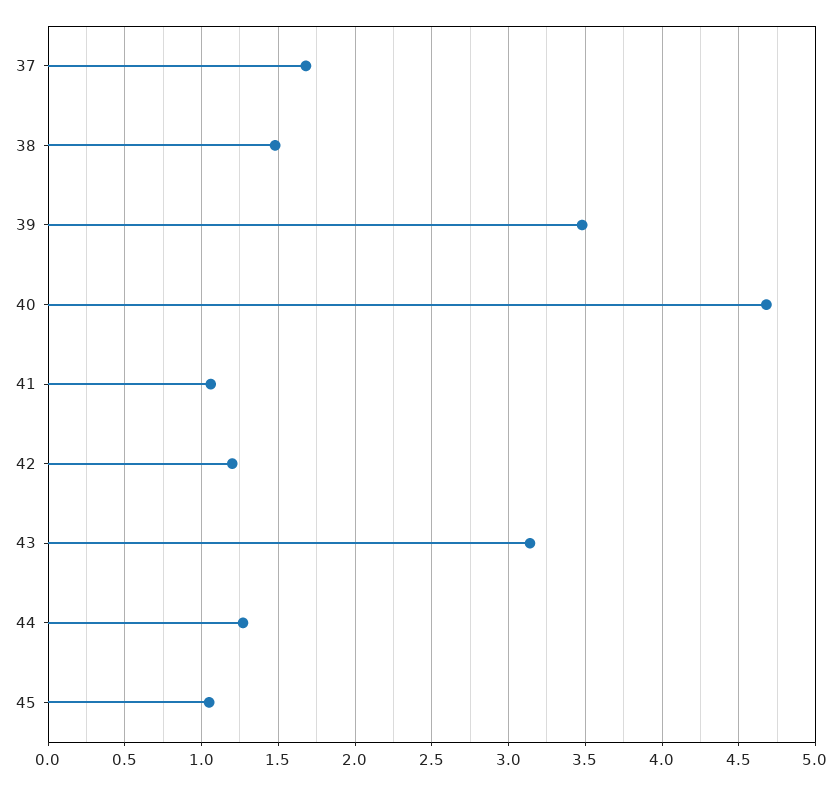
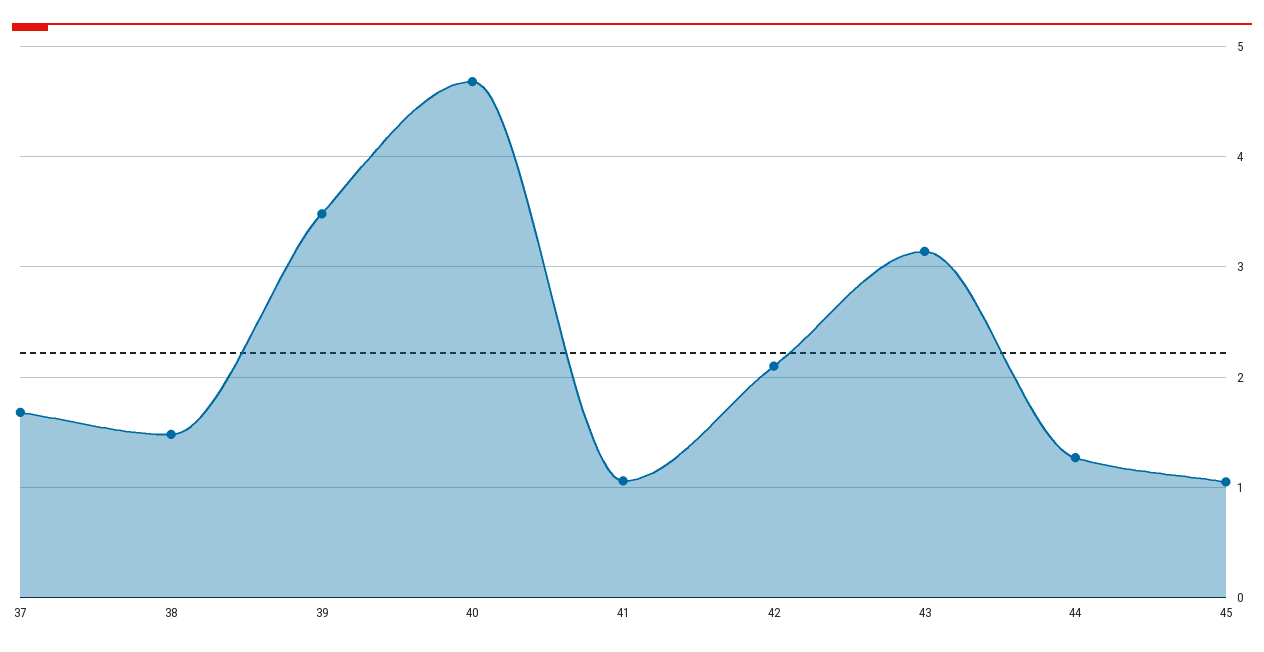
42: 1.2 -> 2.1

